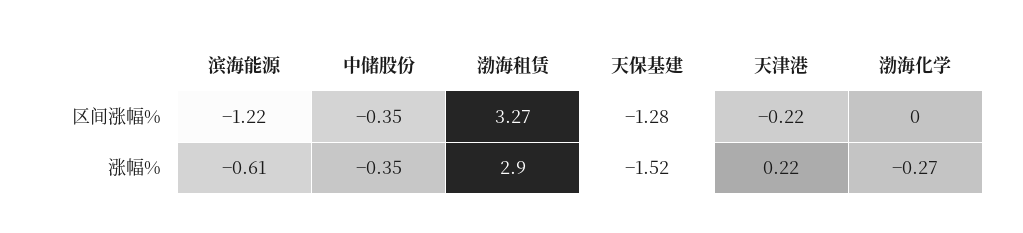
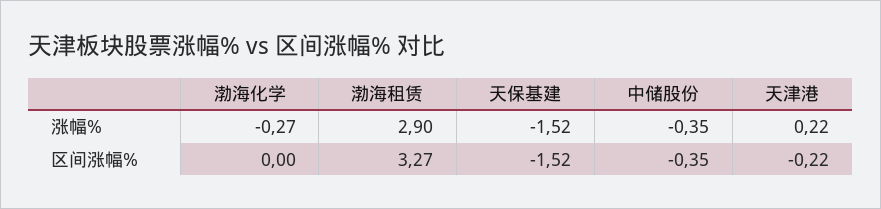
滨海能源, 区间涨幅%: -1.22 -> none
天保基建, 区间涨幅%: -1.28 -> -1.52
滨海能源, 涨幅%: -0.61 -> none

